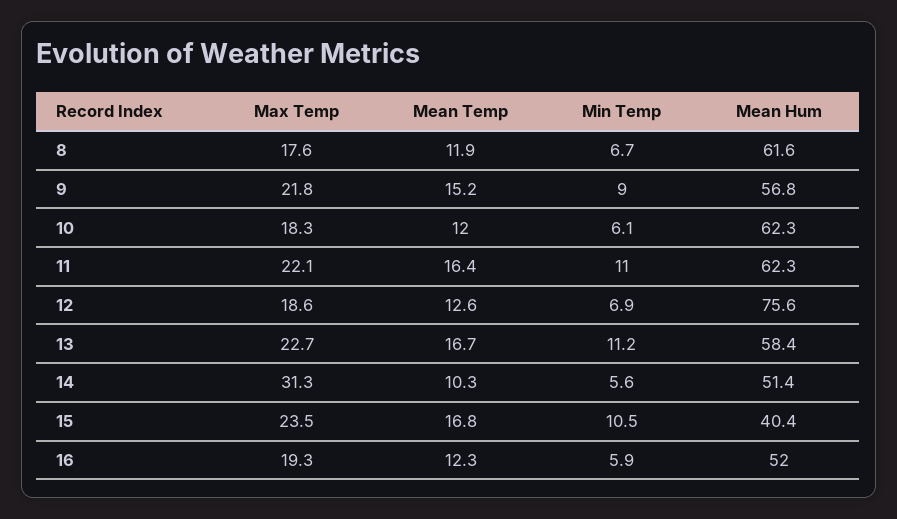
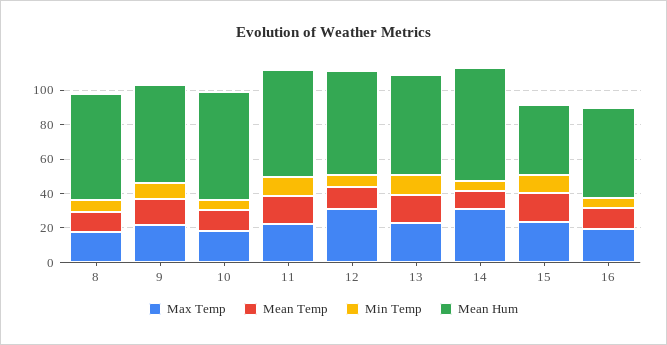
Max Temp, 12: 18.6 -> 30
Mean Hum, 12: 75.6 -> 60
Mean Hum, 14: 51.4 -> 65

